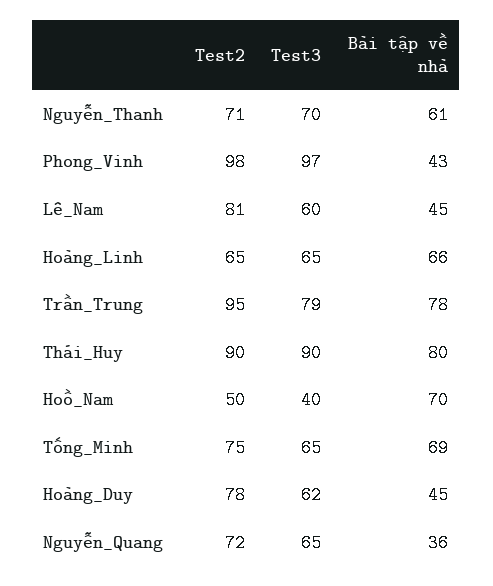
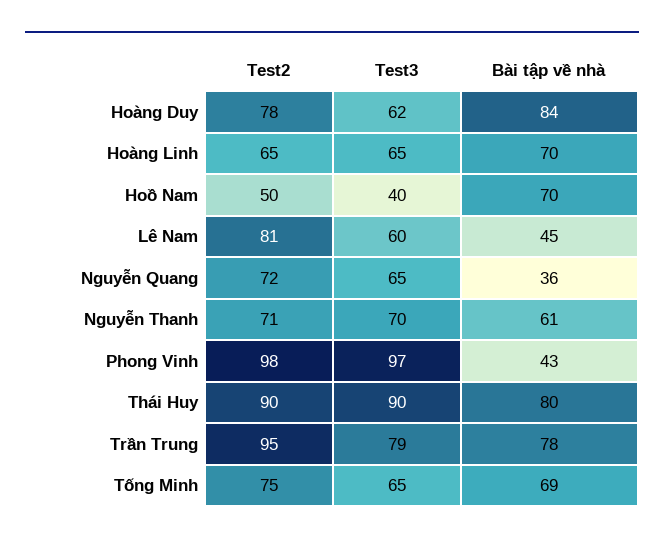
Bài tập về nhà, Hoàng_Linh: 66 -> 70
Bài tập về nhà, Hoàng_Duy: 45 -> 84

